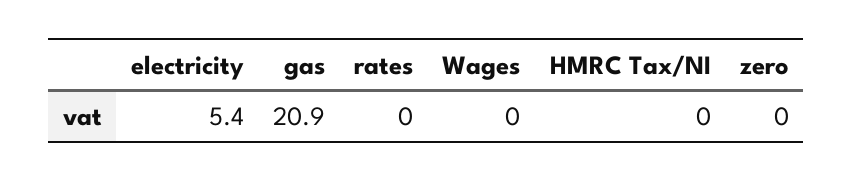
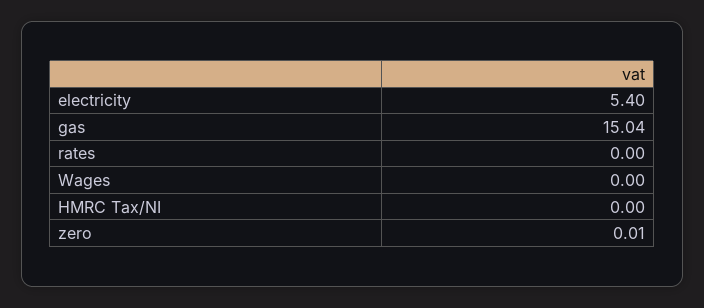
gas: 20.9 -> 15.04
zero: 0 -> 0.01

